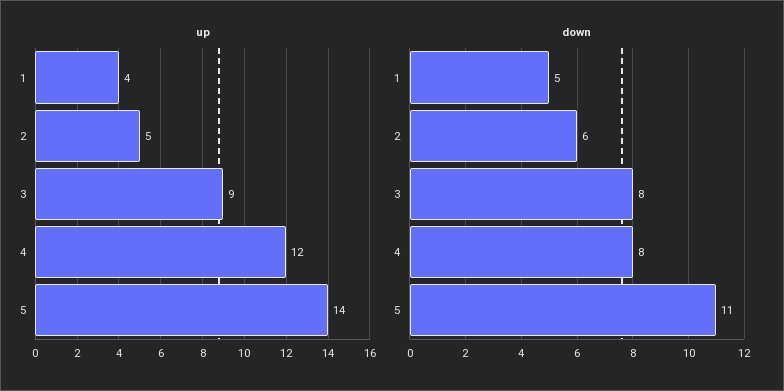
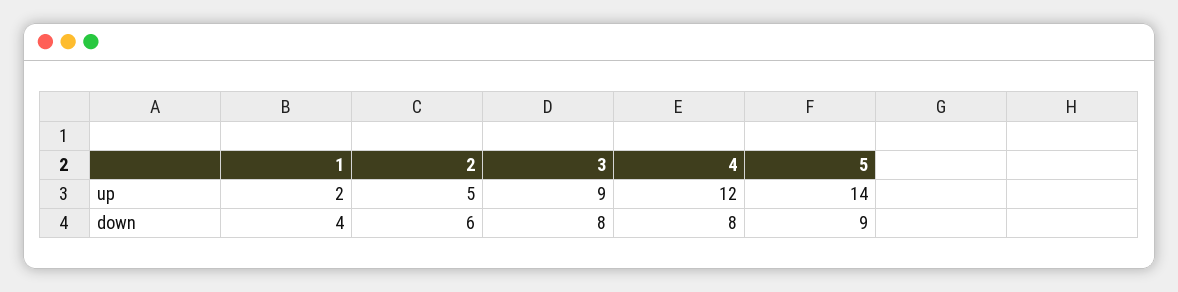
up, 1: 4 -> 2
down, 1: 5 -> 4
down, 5: 11 -> 9

